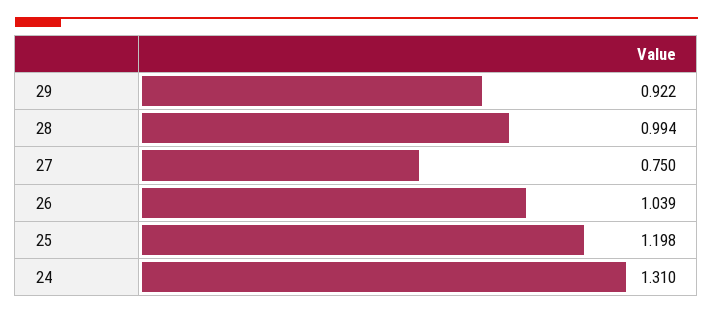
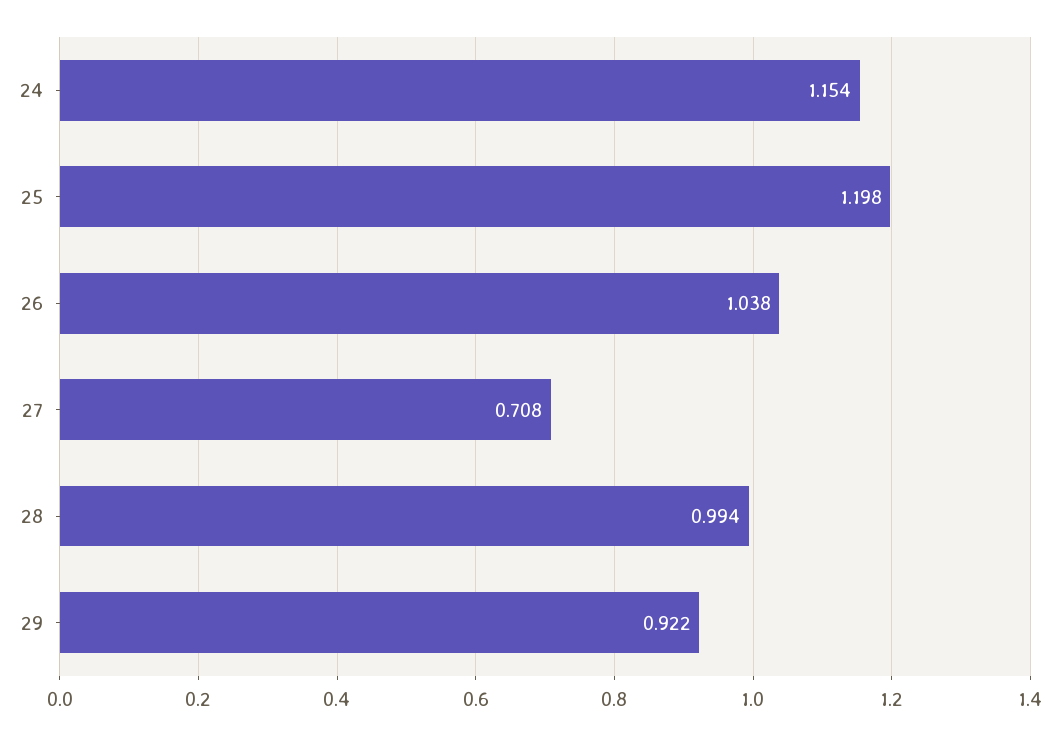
27: 0.75 -> 0.708
26: 1.039 -> 1.038
24: 1.31 -> 1.154

